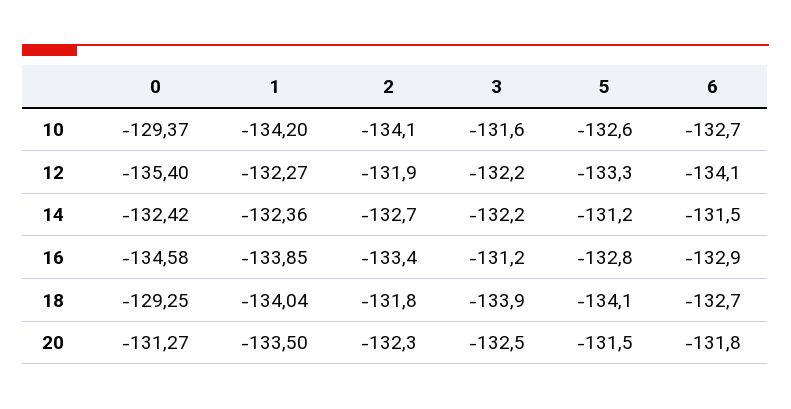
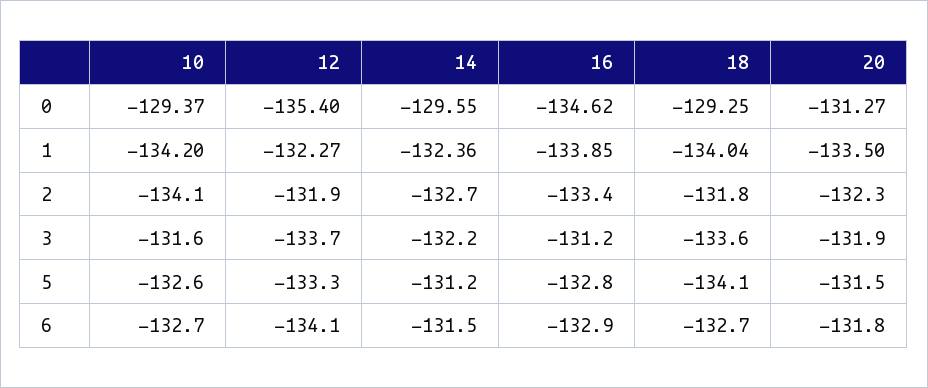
3, 12: -132.2 -> -133.7
0, 14: -132.42 -> -129.55
0, 16: -134.58 -> -134.62
3, 18: -133.9 -> -133.6
3, 20: -132.5 -> -131.9

